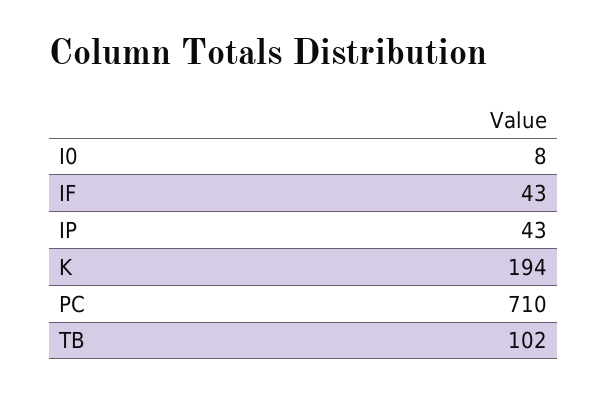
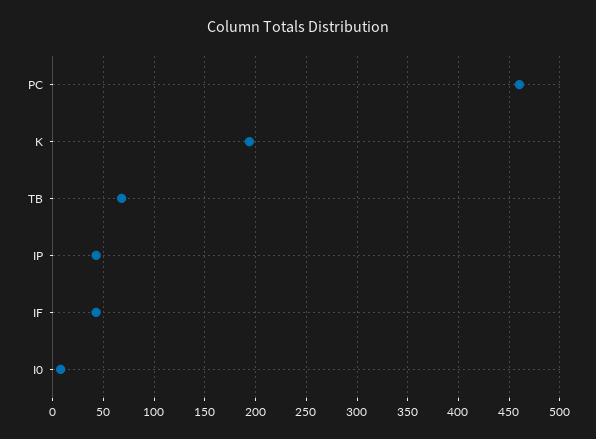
PC: 710 -> 460
TB: 102 -> 70

